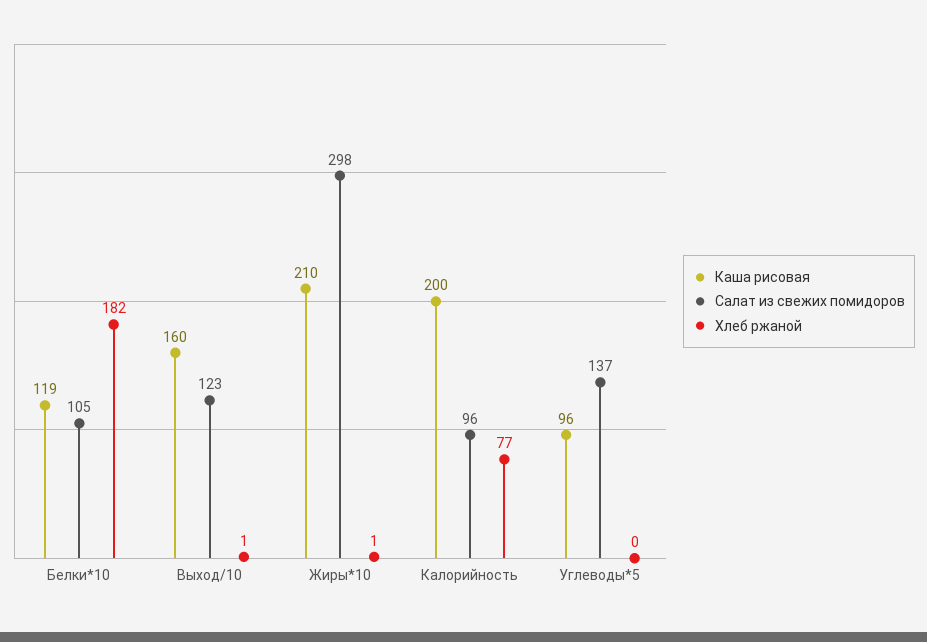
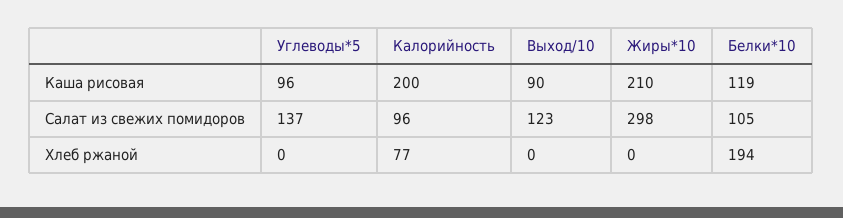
Хлеб ржаной, Белки*10: 182 -> 194
Каша рисовая, Выход/10: 160 -> 90
Хлеб ржаной, Выход/10: 1 -> 0
Хлеб ржаной, Жиры*10: 1 -> 0

